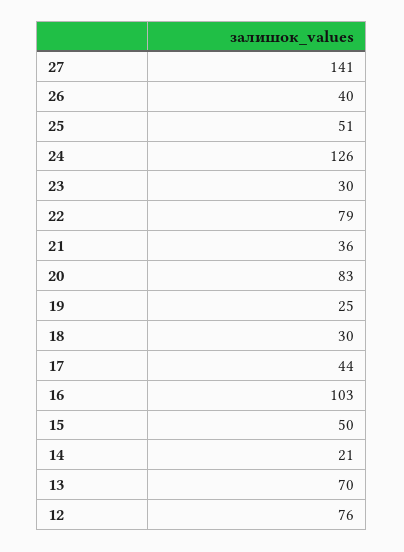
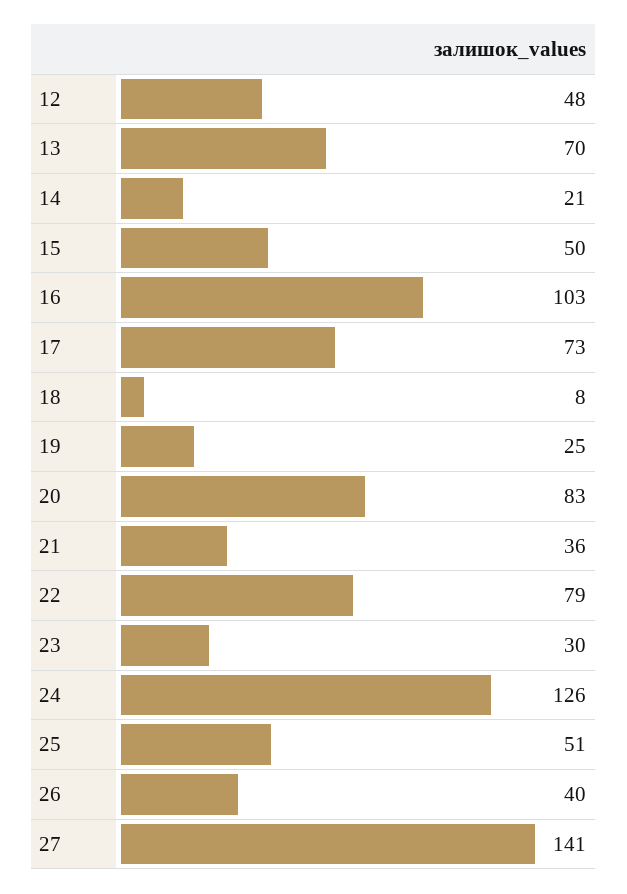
18: 30 -> 8
17: 44 -> 73
12: 76 -> 48

